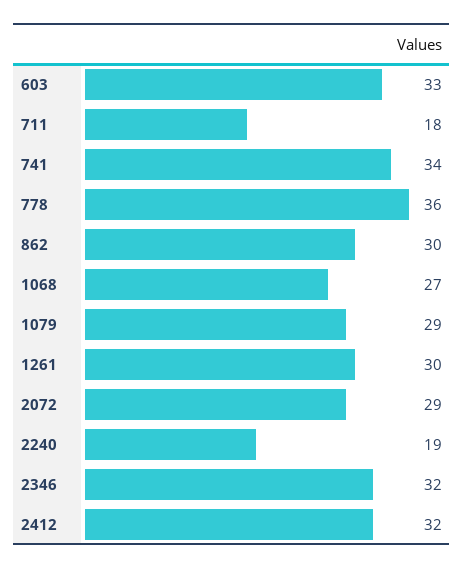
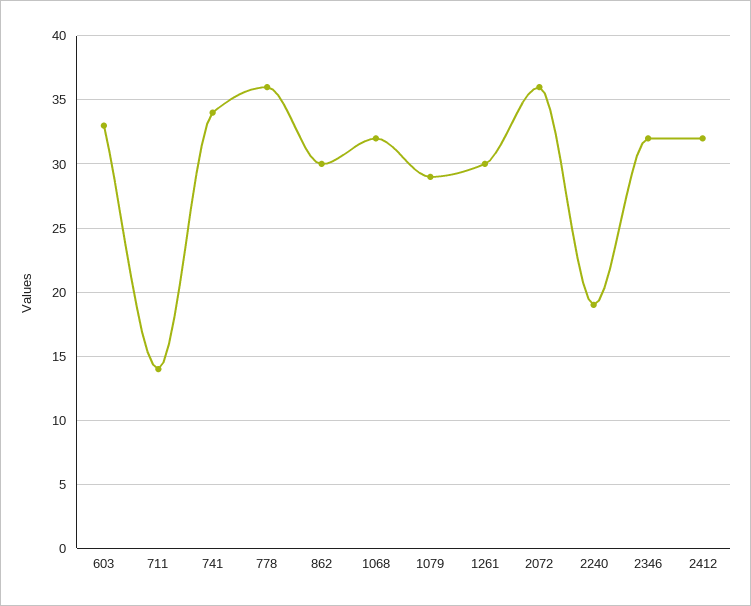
711: 18 -> 14
1068: 27 -> 32
2072: 29 -> 36

